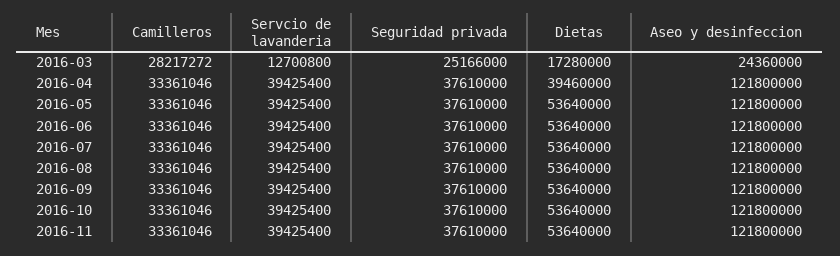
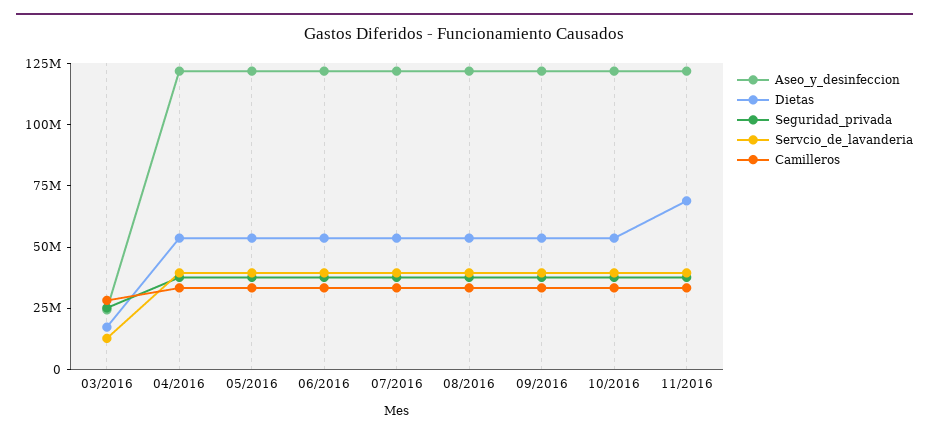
Dietas, 2016-04: 39460000 -> 55000000
Dietas, 2016-11: 53640000 -> 70000000

